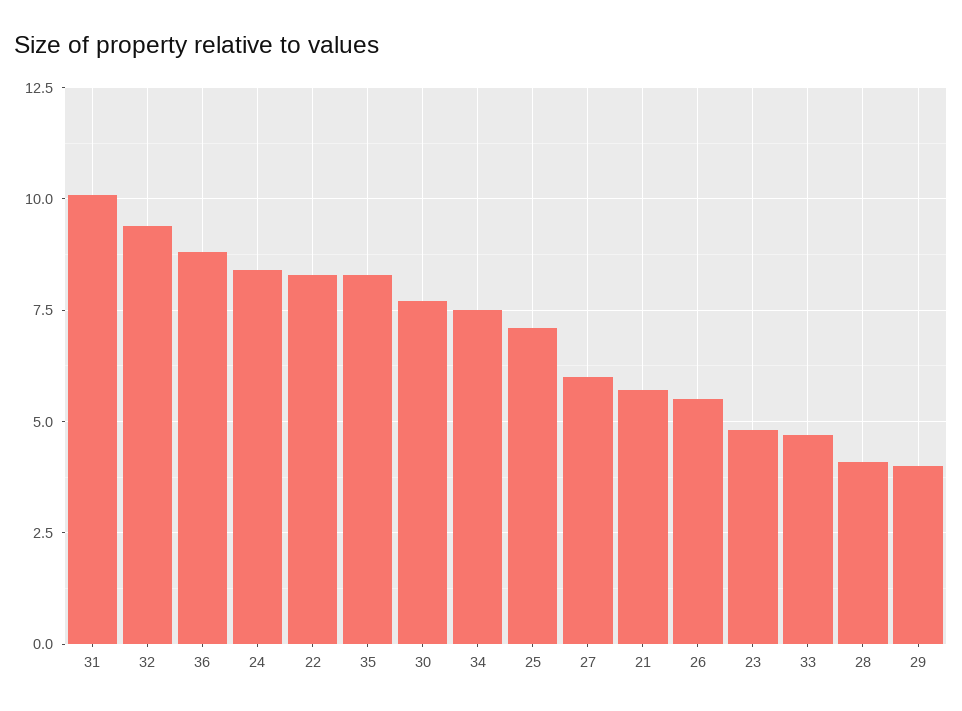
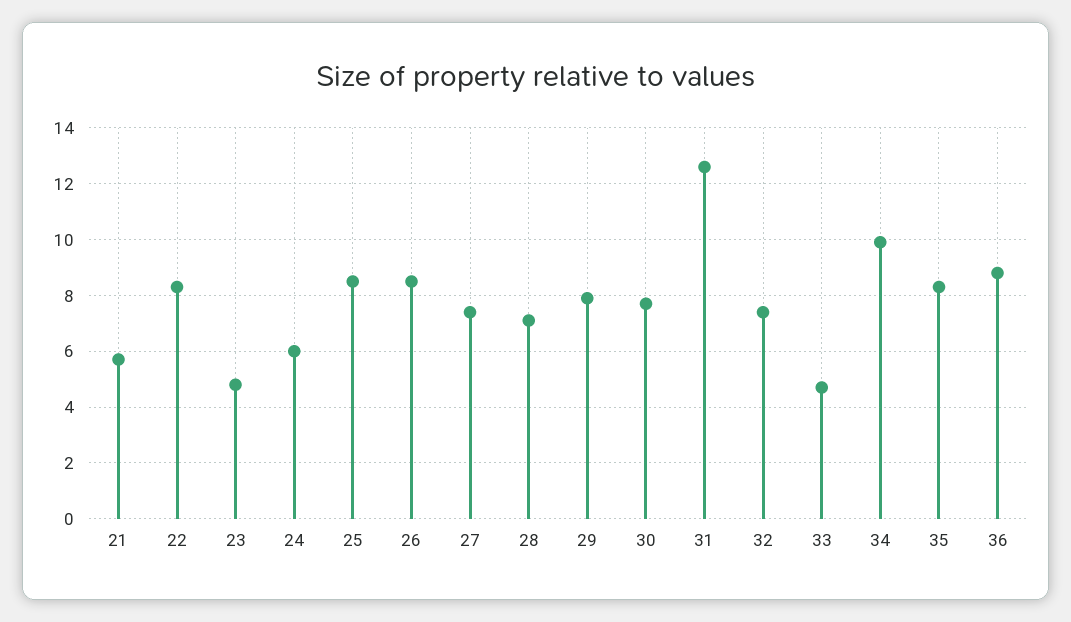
31: 10 -> 12.5
32: 9.5 -> 7.5
24: 8.5 -> 6
34: 7.5 -> 10
25: 7 -> 8.5
27: 6 -> 7.5
26: 5.5 -> 8.5
28: 4 -> 7
29: 4 -> 8

